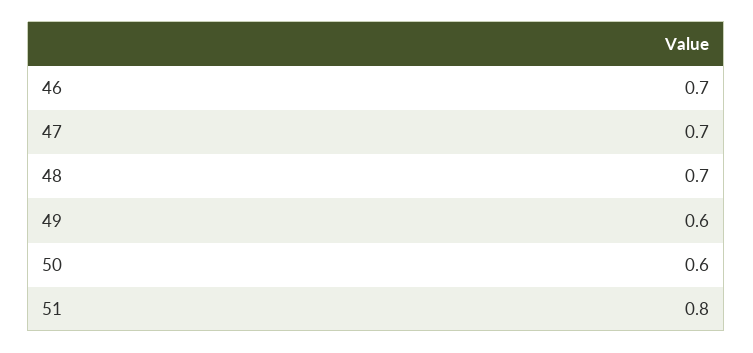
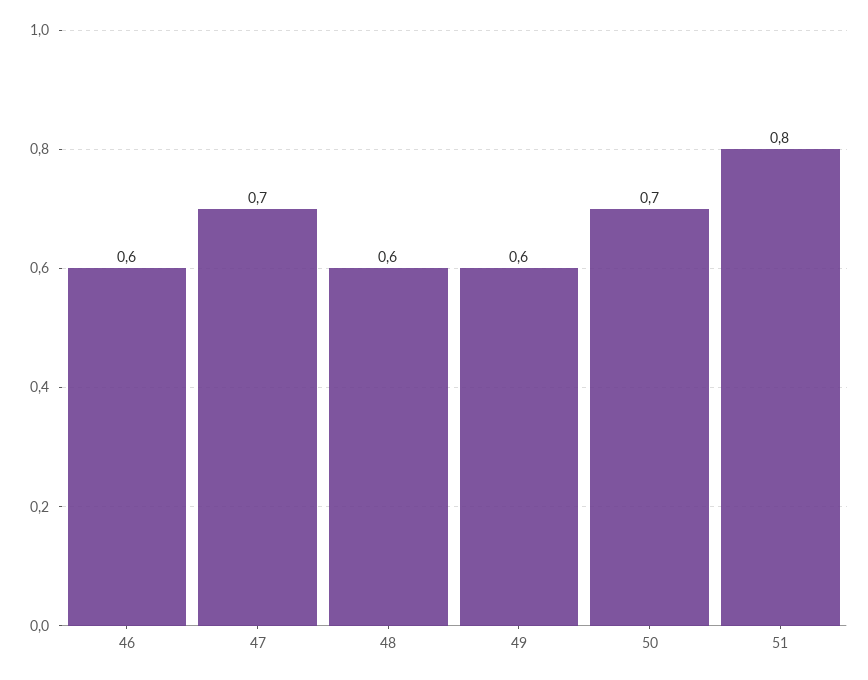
46: 0.7 -> 0.6
48: 0.7 -> 0.6
50: 0.6 -> 0.7

